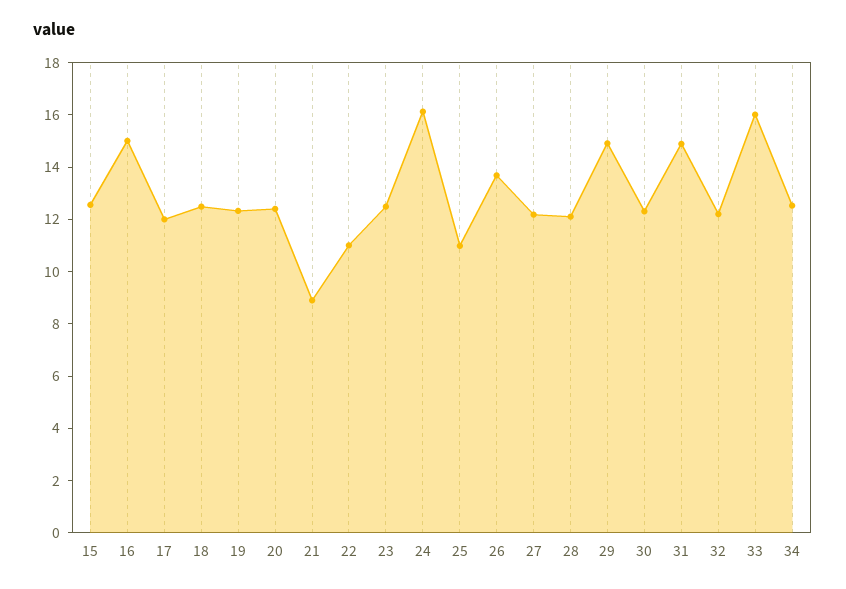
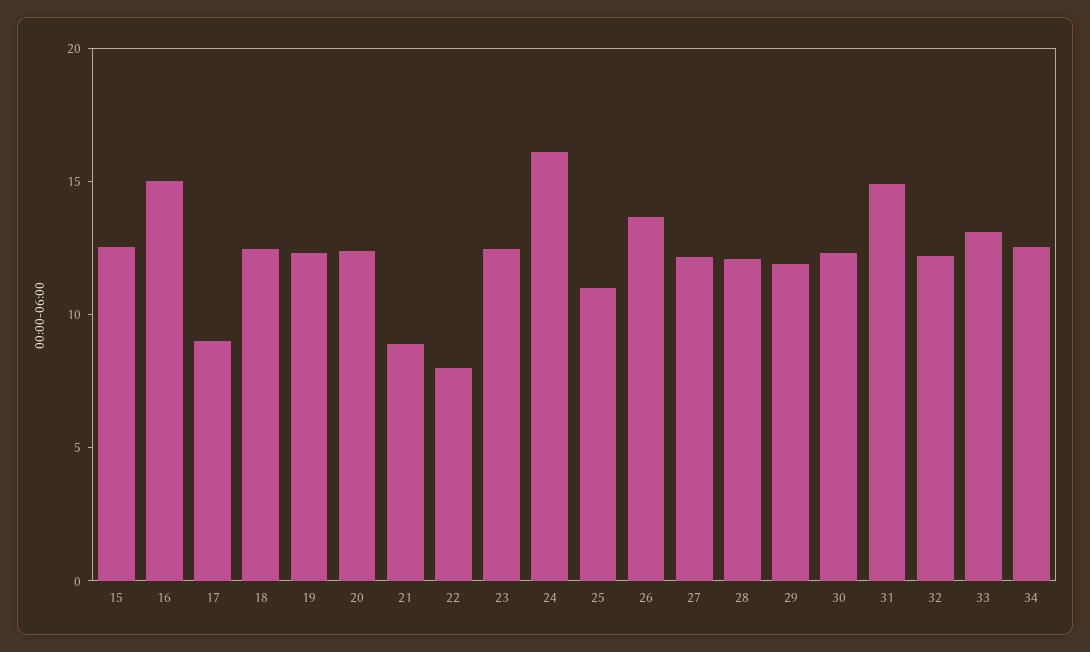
17: 12 -> 9
22: 11 -> 8
29: 15 -> 12
33: 16 -> 13

